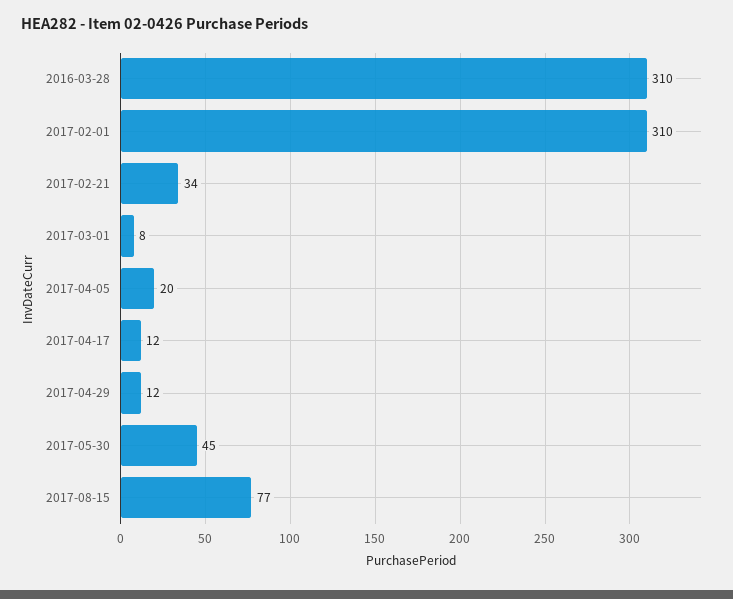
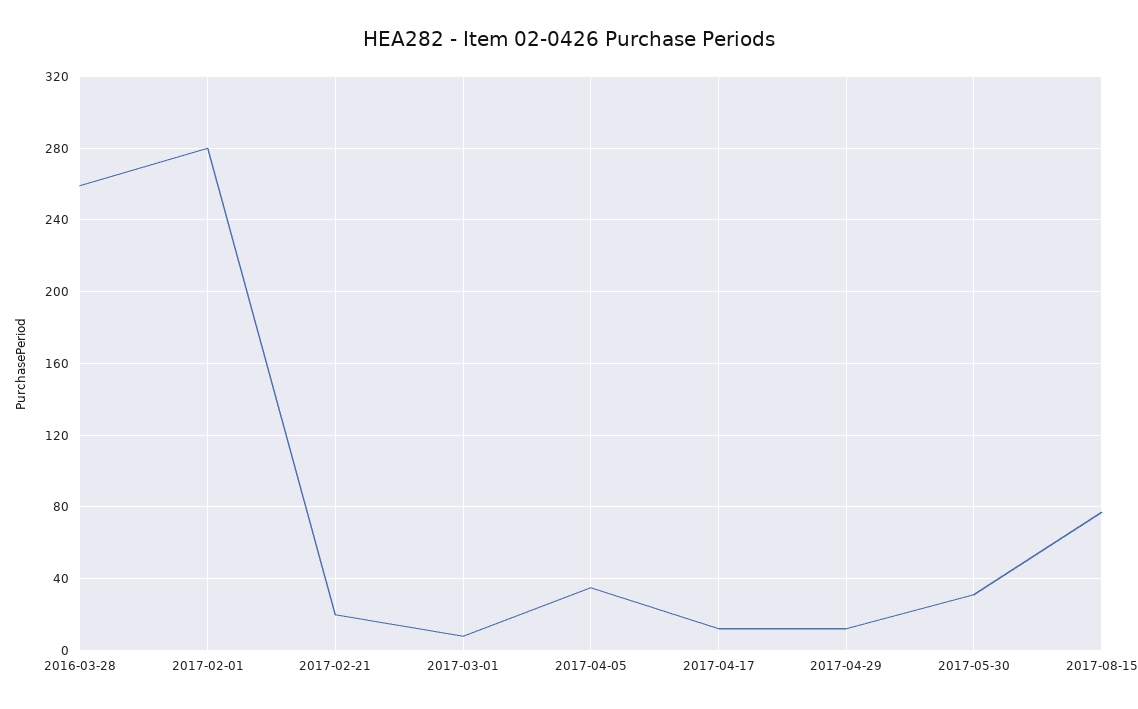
2016-03-28: 310 -> 260
2017-02-01: 310 -> 280
2017-02-21: 34 -> 20
2017-04-05: 20 -> 35
2017-05-30: 45 -> 30

